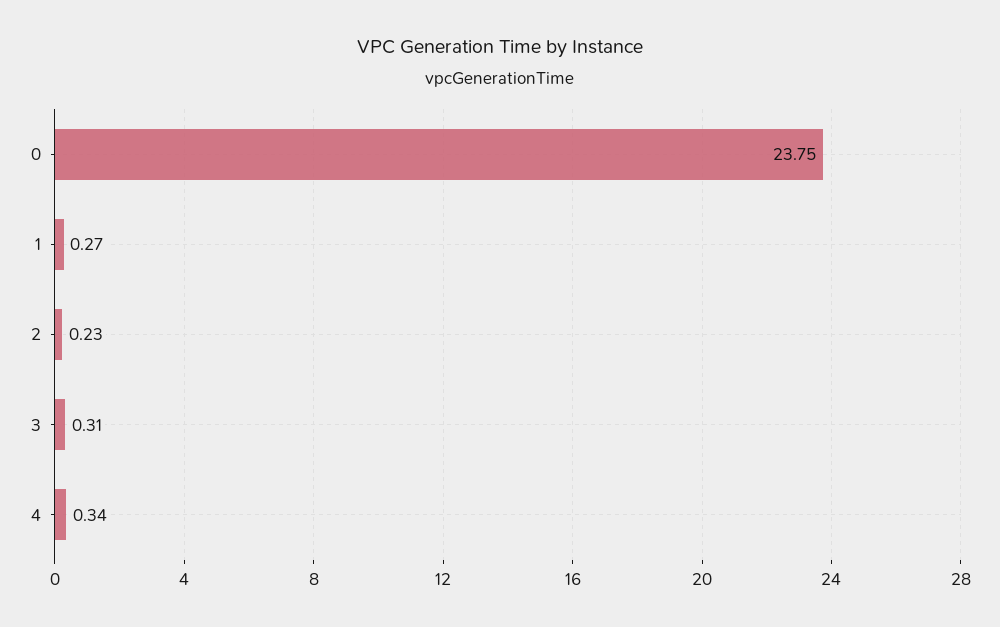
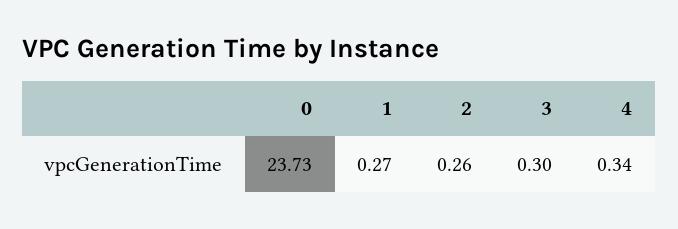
0: 23.75 -> 23.73
2: 0.23 -> 0.26
3: 0.31 -> 0.3

